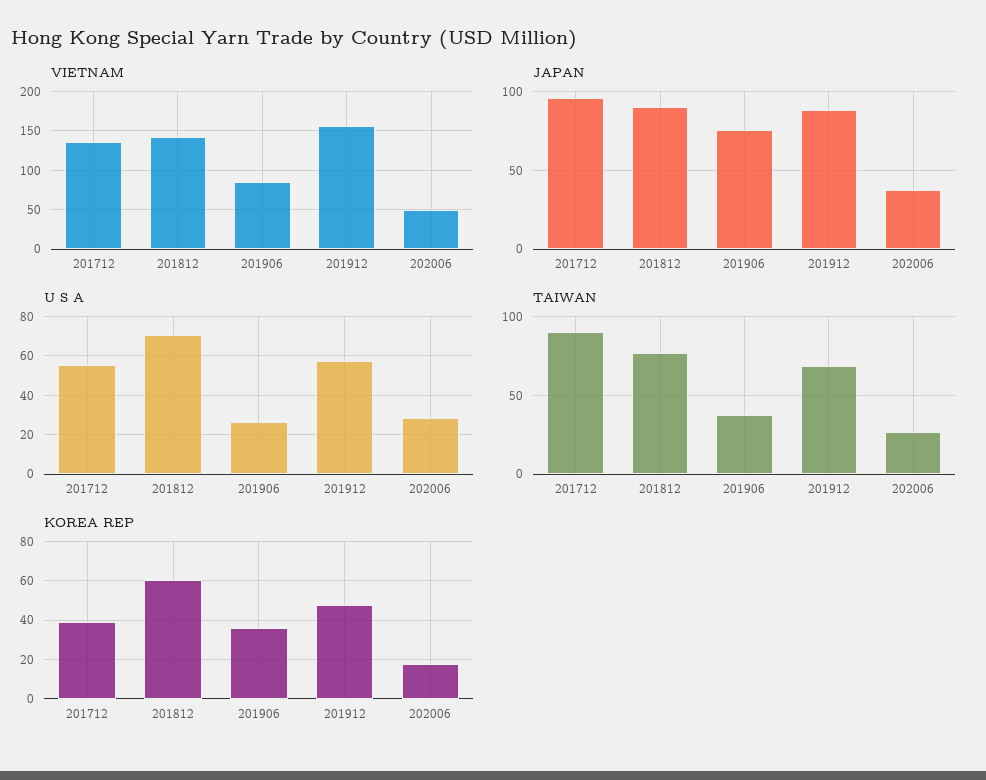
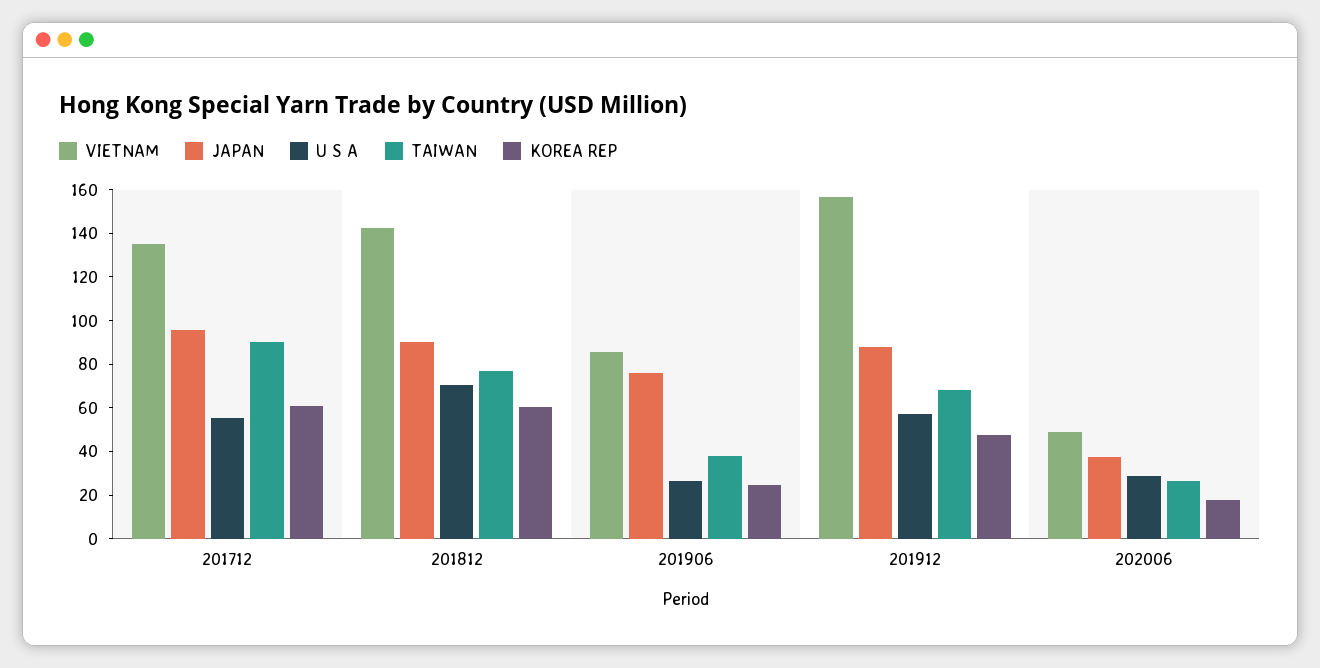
KOREA REP, 201712: 40 -> 60
KOREA REP, 201906: 35 -> 25

